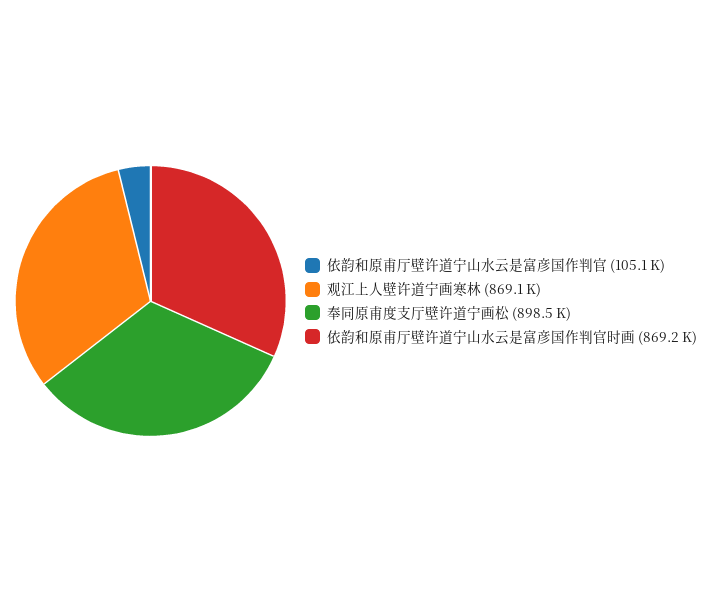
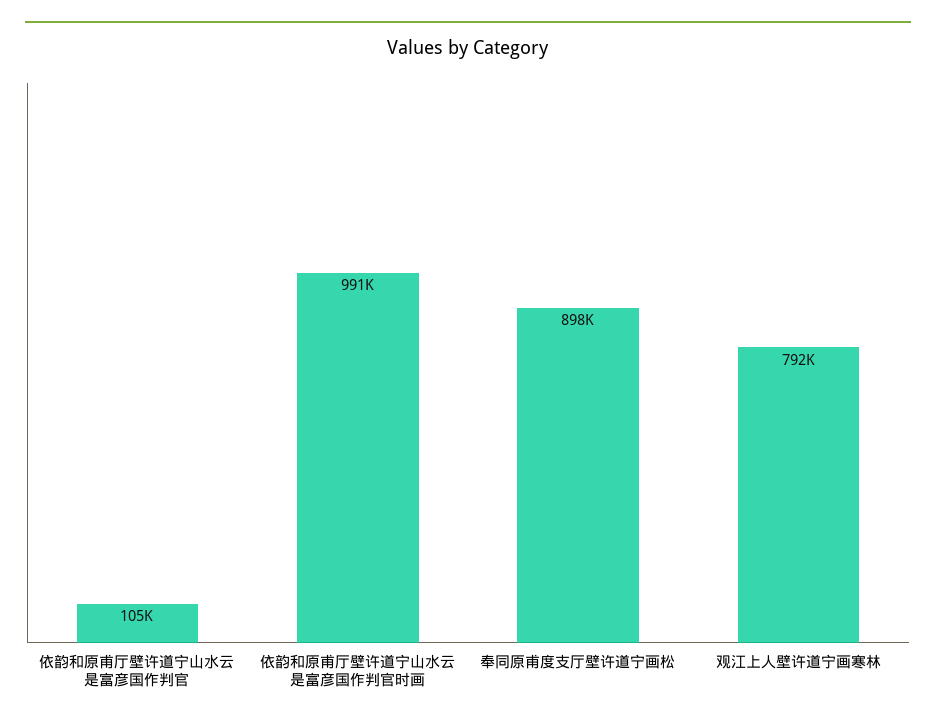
观江上人壁许道宁画寒林: 869100 -> 792000
依韵和原甫厅壁许道宁山水云是富彦国作判官时画: 869200 -> 991000

